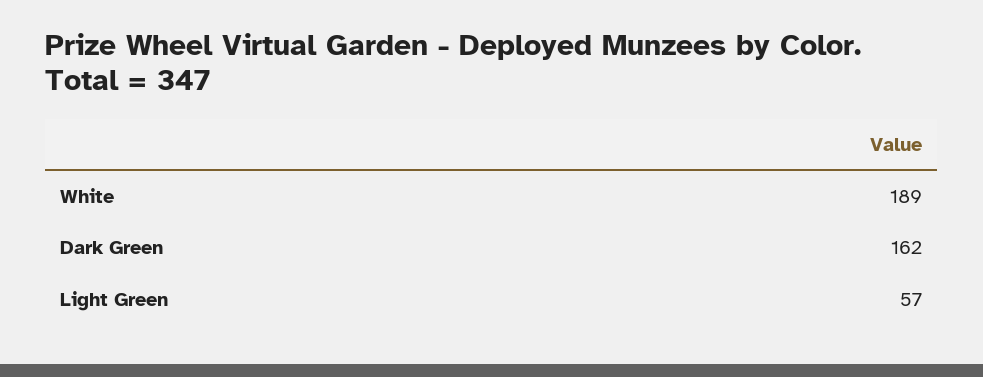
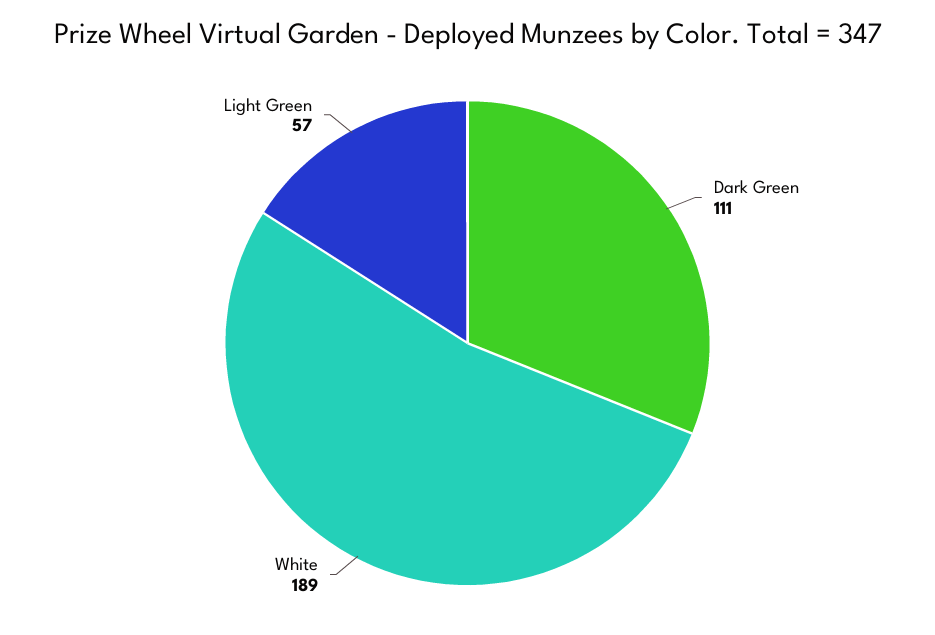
Dark Green: 162 -> 111

